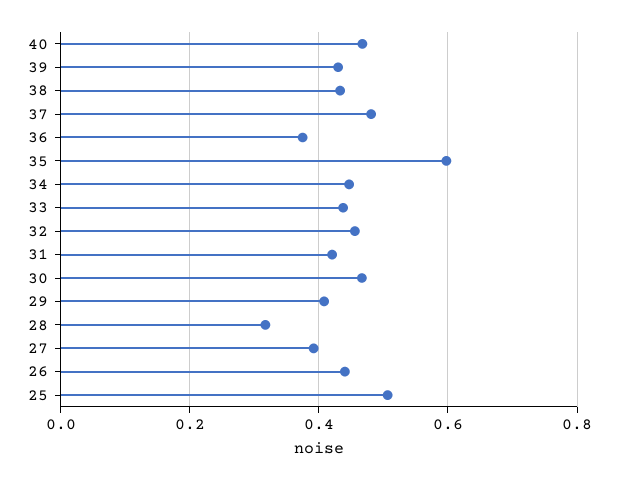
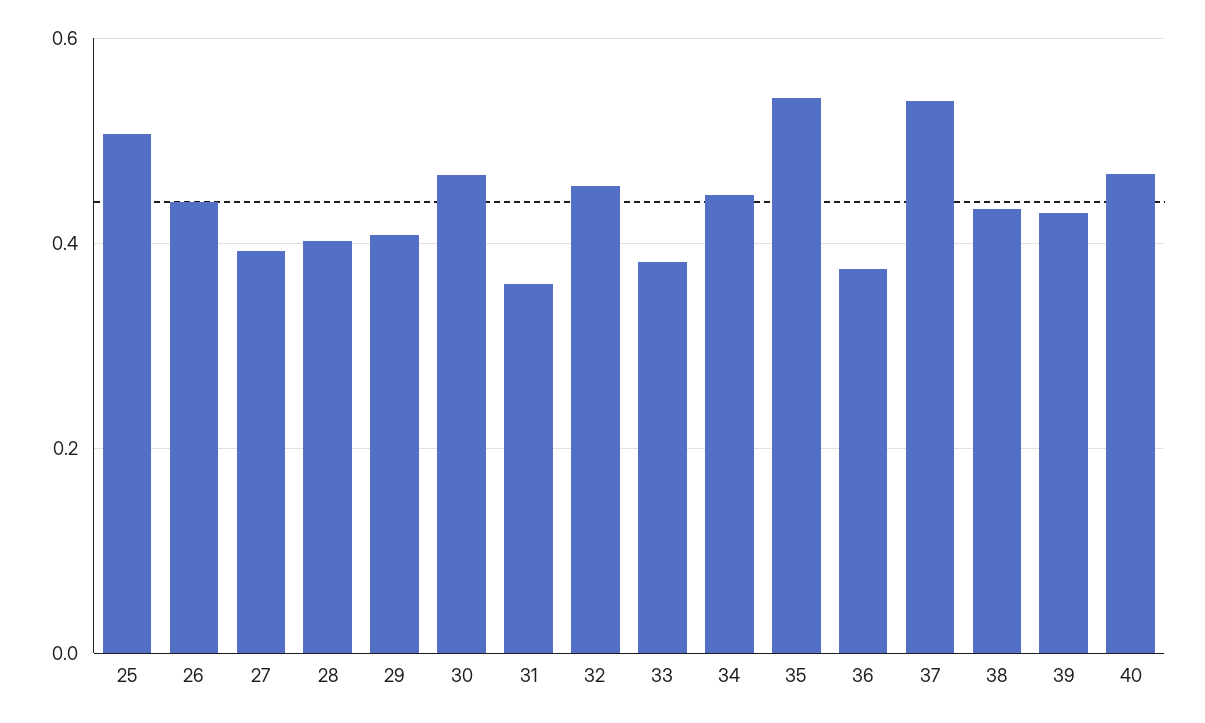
37: 0.48 -> 0.54
35: 0.6 -> 0.54
33: 0.44 -> 0.38
31: 0.42 -> 0.36
28: 0.32 -> 0.4

